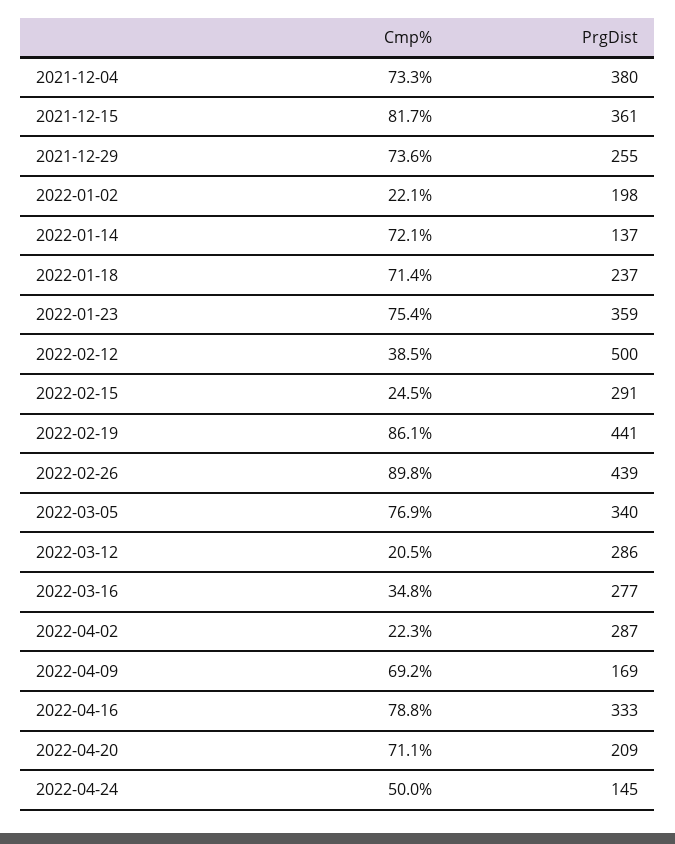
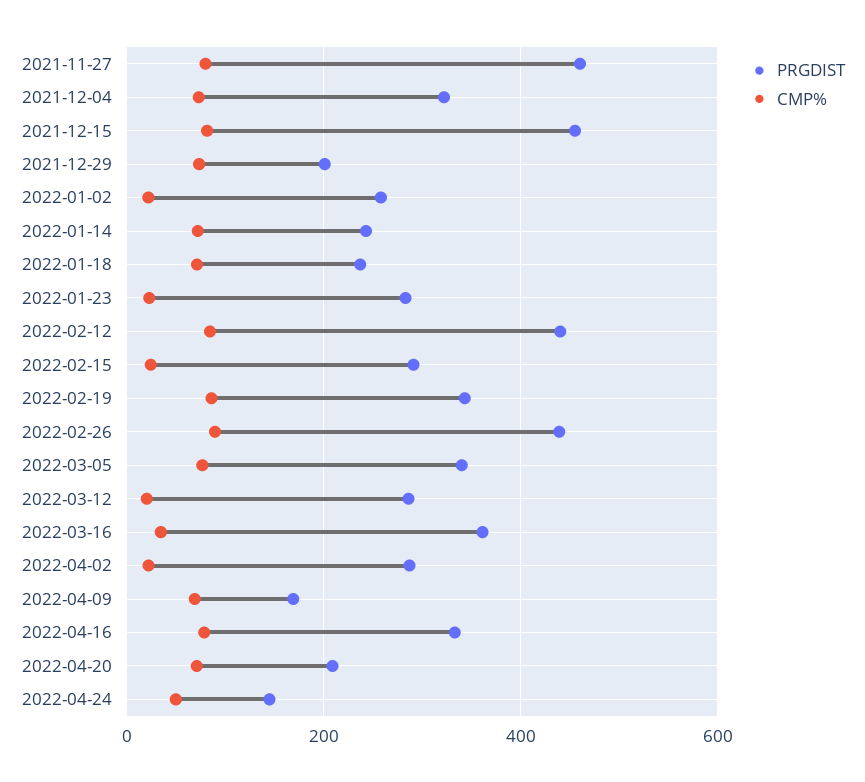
PrgDist, 2021-12-04: 380 -> 320
PrgDist, 2021-12-15: 361 -> 460
PrgDist, 2021-12-29: 255 -> 200
PrgDist, 2022-01-02: 198 -> 260
PrgDist, 2022-01-14: 137 -> 240
Cmp%, 2022-01-23: 75.4 -> 20
PrgDist, 2022-01-23: 359 -> 280
Cmp%, 2022-02-12: 38.5 -> 80
PrgDist, 2022-02-12: 500 -> 440
PrgDist, 2022-02-19: 441 -> 340
PrgDist, 2022-03-16: 277 -> 360
PrgDist, 2021-11-27: none -> 460
Cmp%, 2021-11-27: none -> 80

